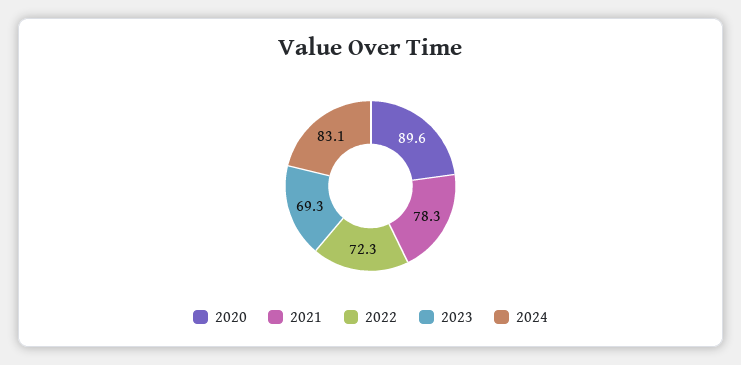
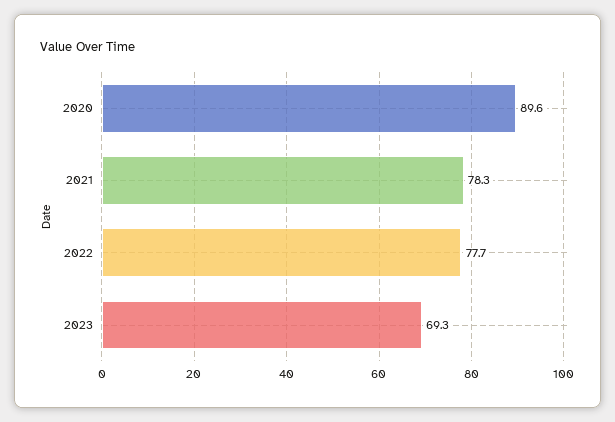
2022: 72.3 -> 77.7
2024: 83.1 -> none

